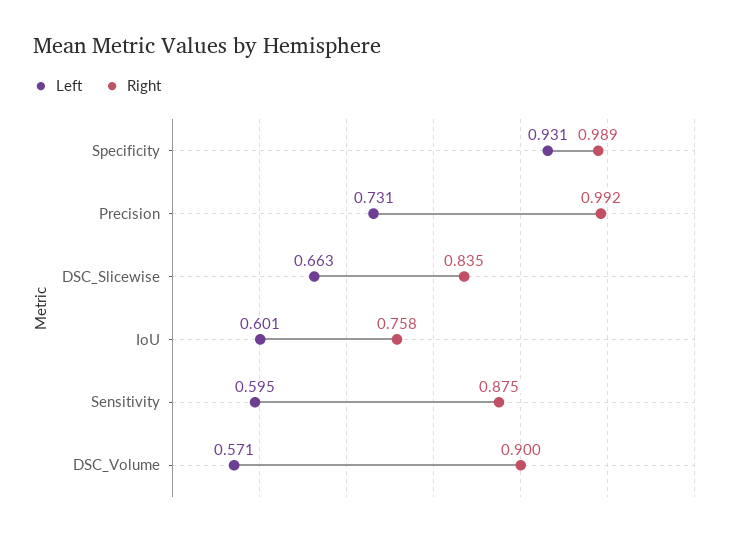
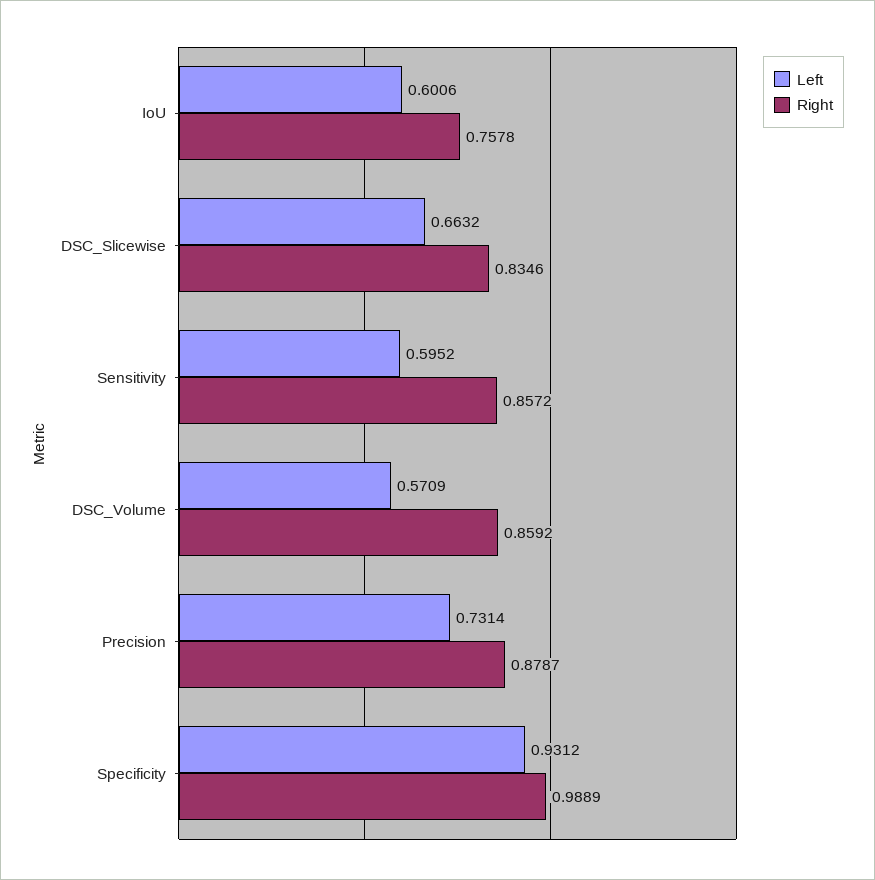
Right, Precision: 0.992 -> 0.8787
Right, Sensitivity: 0.875 -> 0.8572
Right, DSC_Volume: 0.9 -> 0.8592

